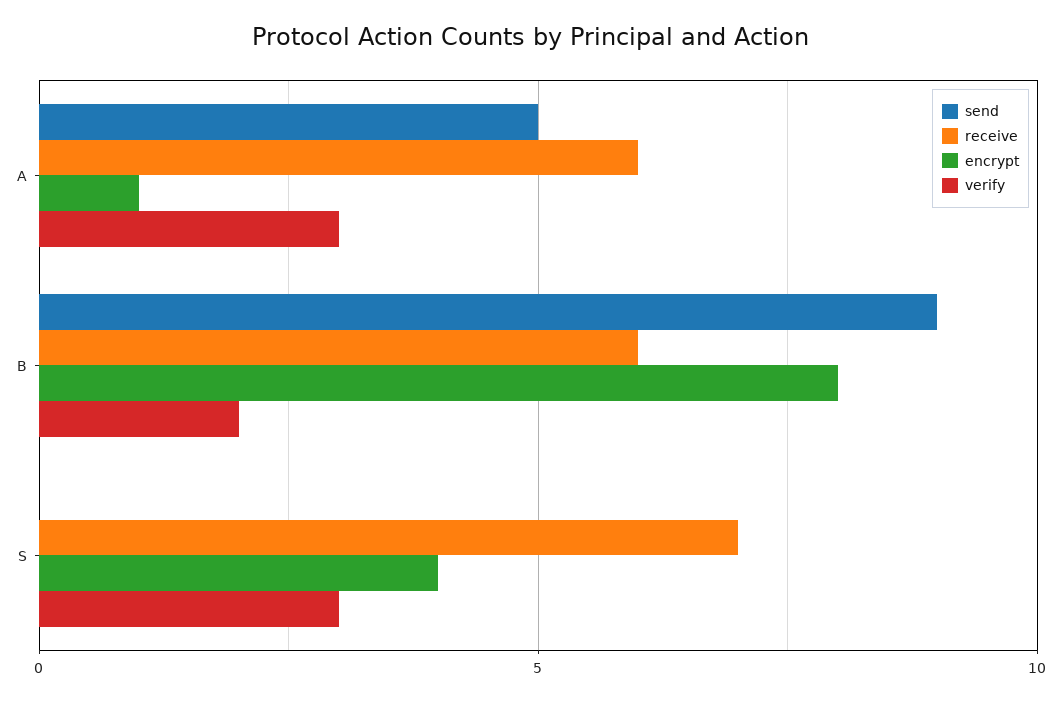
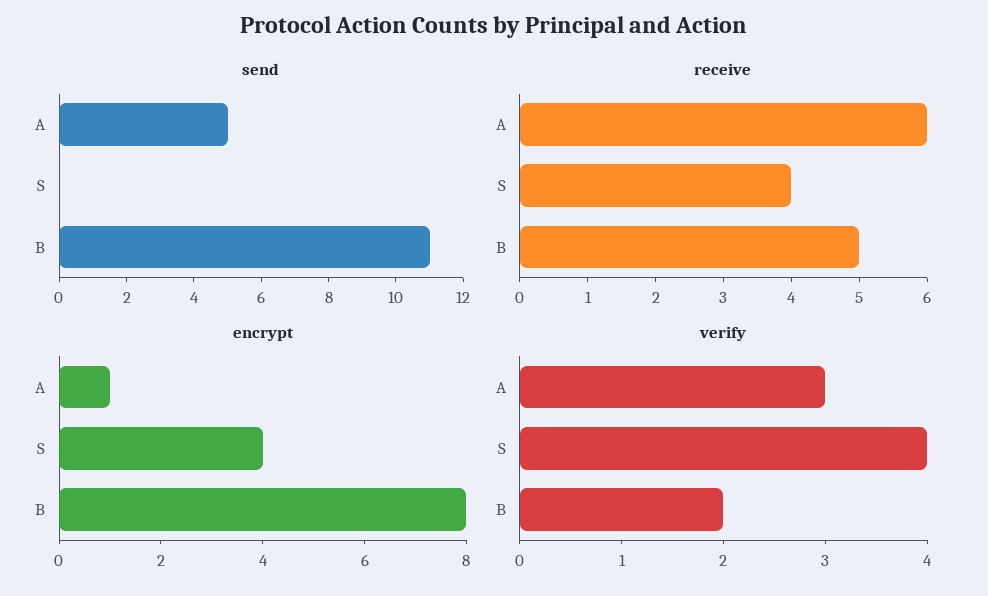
send, B: 9 -> 11
receive, B: 6 -> 5
receive, S: 7 -> 4
verify, S: 3 -> 4

